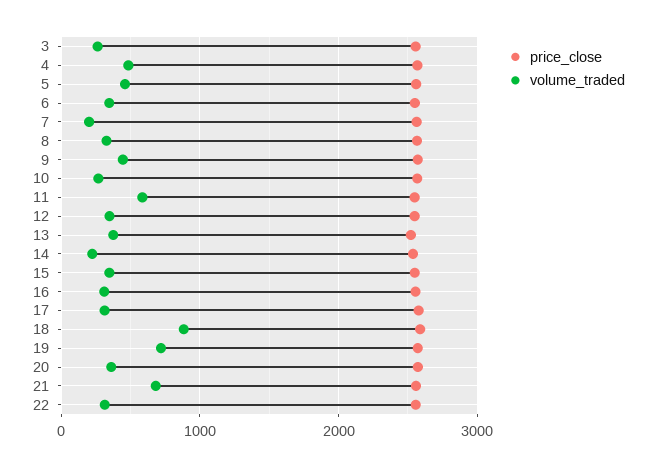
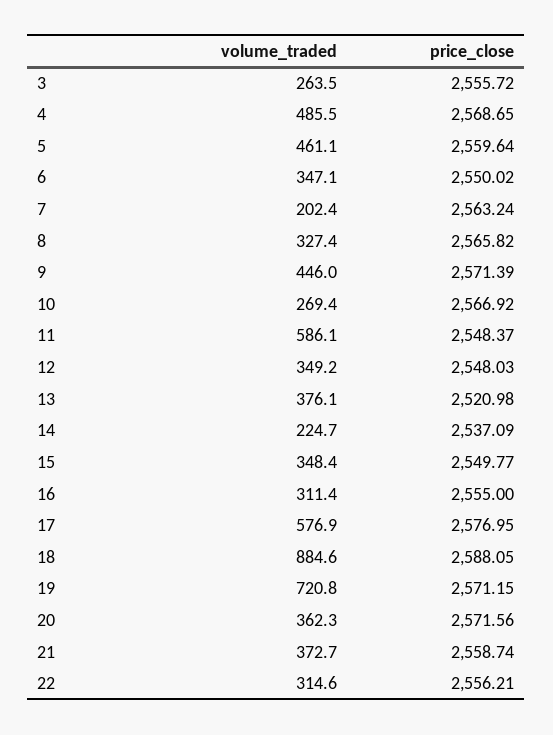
volume_traded, 17: 300 -> 576.9
volume_traded, 21: 700 -> 372.7

